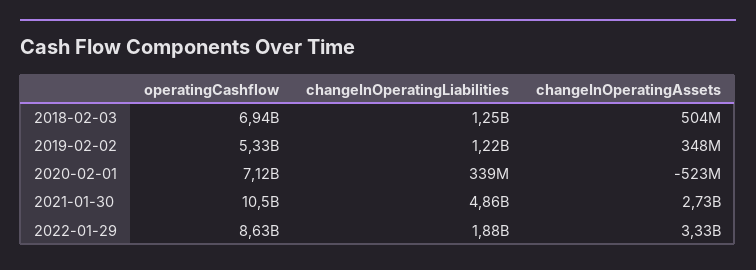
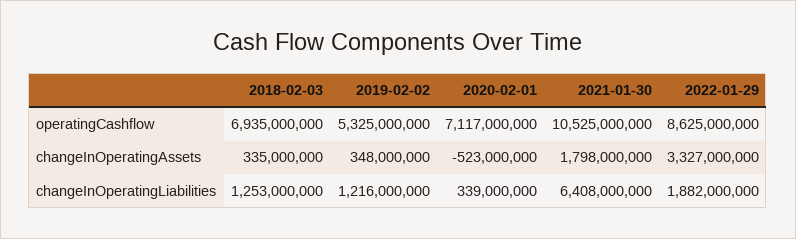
changeInOperatingAssets, 2018-02-03: 504000000 -> 335000000
changeInOperatingLiabilities, 2021-01-30: 4860000000 -> 6408000000
changeInOperatingAssets, 2021-01-30: 2730000000 -> 1798000000

